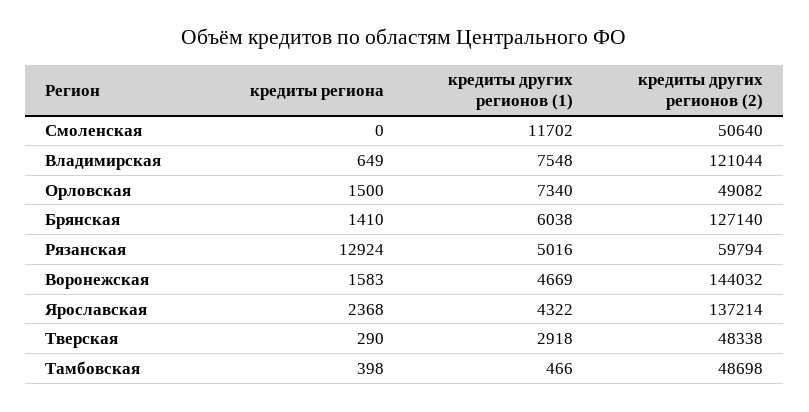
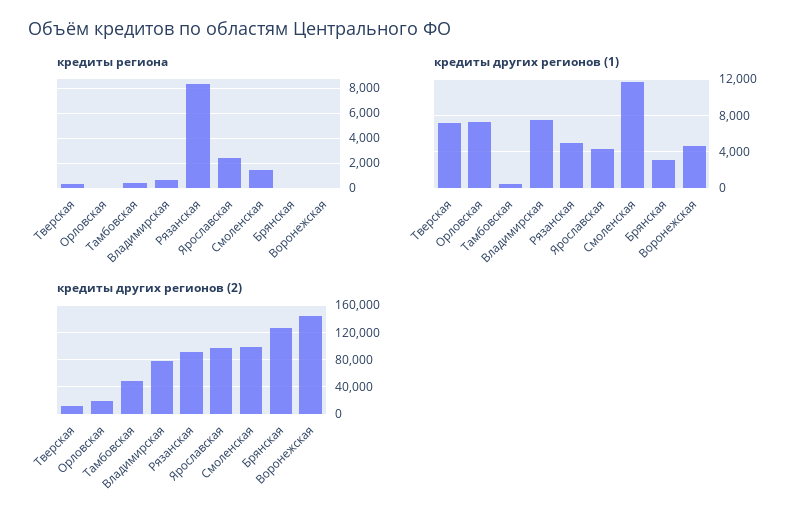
кредиты региона, Смоленская: 0 -> 1500
кредиты других регионов (2), Смоленская: 50640 -> 100000
кредиты других регионов (2), Владимирская: 121044 -> 80000
кредиты региона, Орловская: 1500 -> 0
кредиты других регионов (2), Орловская: 49082 -> 20000
кредиты региона, Брянская: 1410 -> 0
кредиты других регионов (1), Брянская: 6038 -> 3000
кредиты региона, Рязанская: 12924 -> 8500
кредиты других регионов (2), Рязанская: 59794 -> 90000
кредиты региона, Воронежская: 1583 -> 0
кредиты других регионов (2), Ярославская: 137214 -> 100000
кредиты других регионов (1), Тверская: 2918 -> 7000
кредиты других регионов (2), Тверская: 48338 -> 10000

